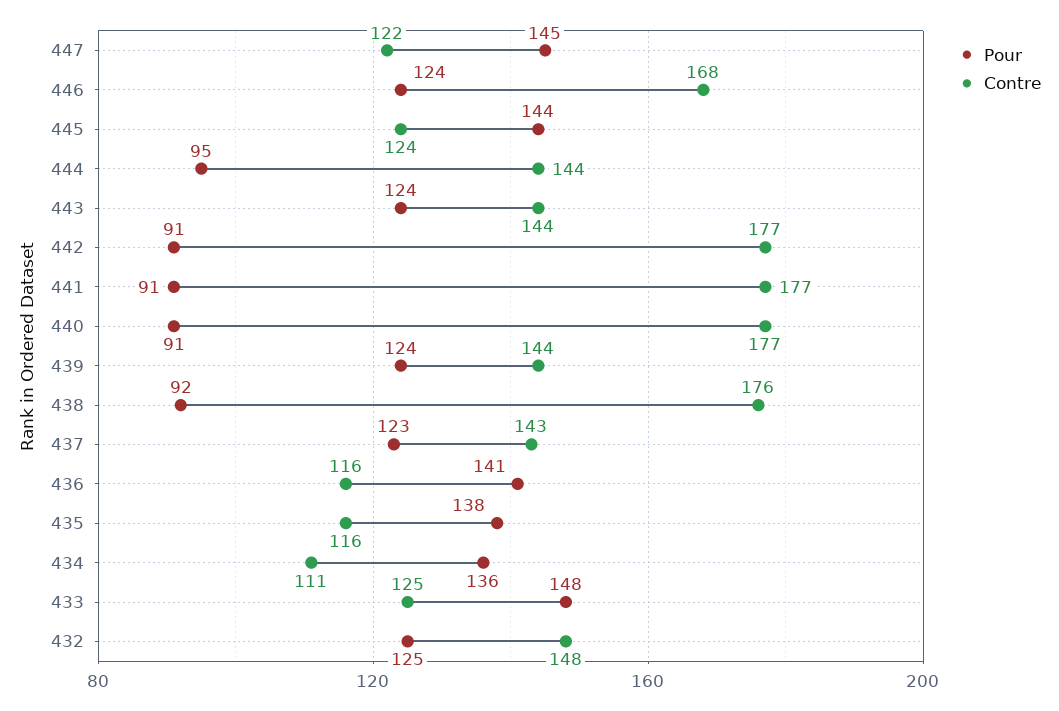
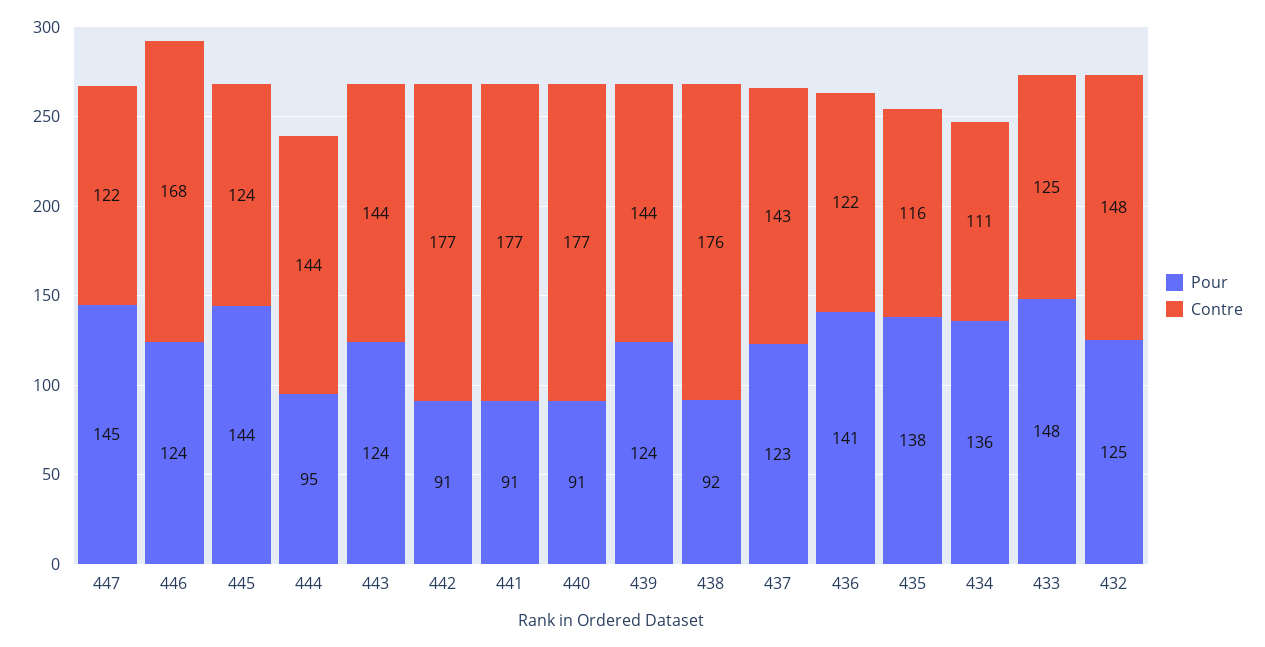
Contre, 436: 116 -> 122

